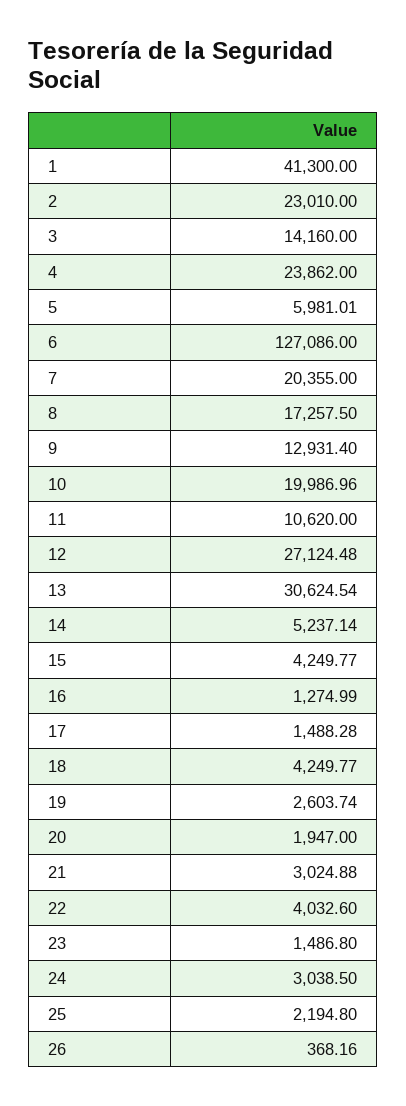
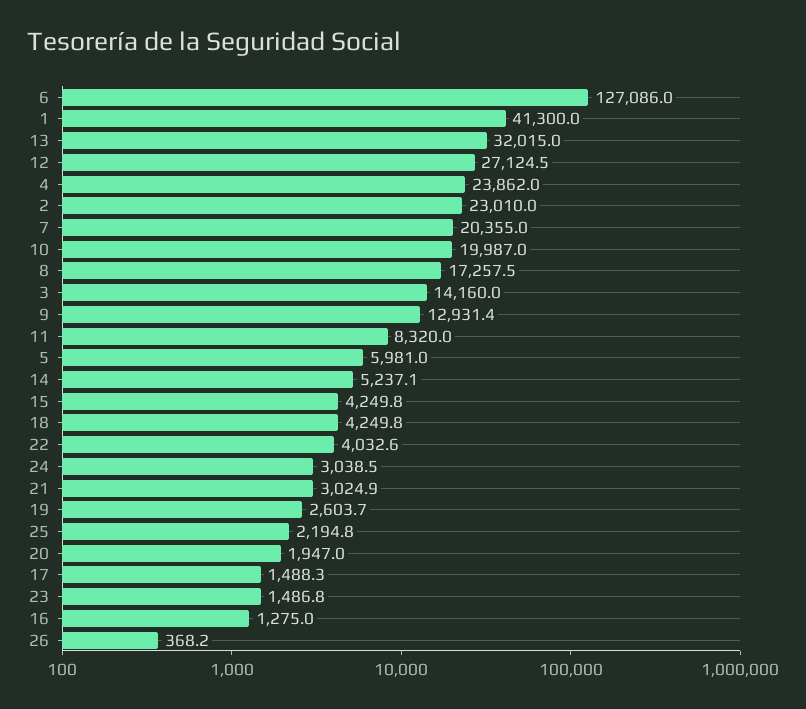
11: 10620 -> 8320
13: 30624.54 -> 32015

